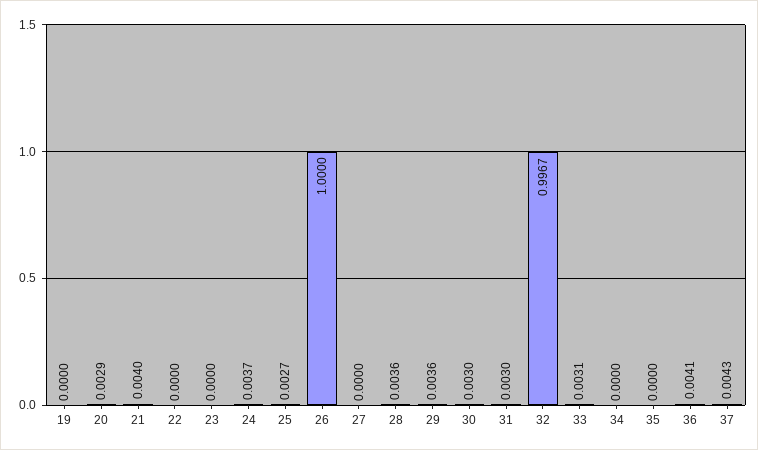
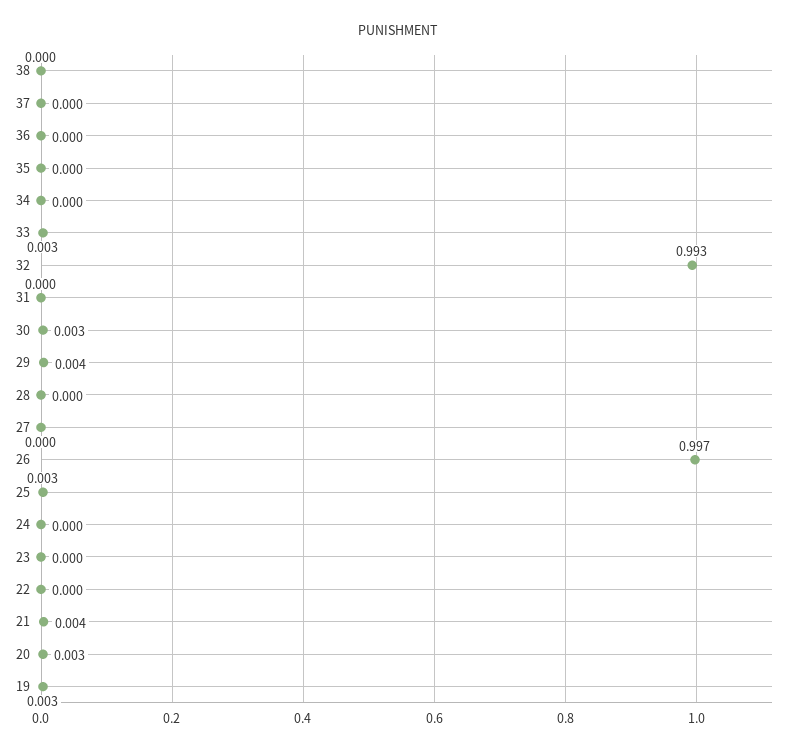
19: 0 -> 0.003
24: 0.0037 -> 0
26: 1 -> 0.997
28: 0.0036 -> 0
31: 0.003 -> 0
32: 0.9967 -> 0.993
36: 0.0041 -> 0
37: 0.0043 -> 0
38: none -> 0

